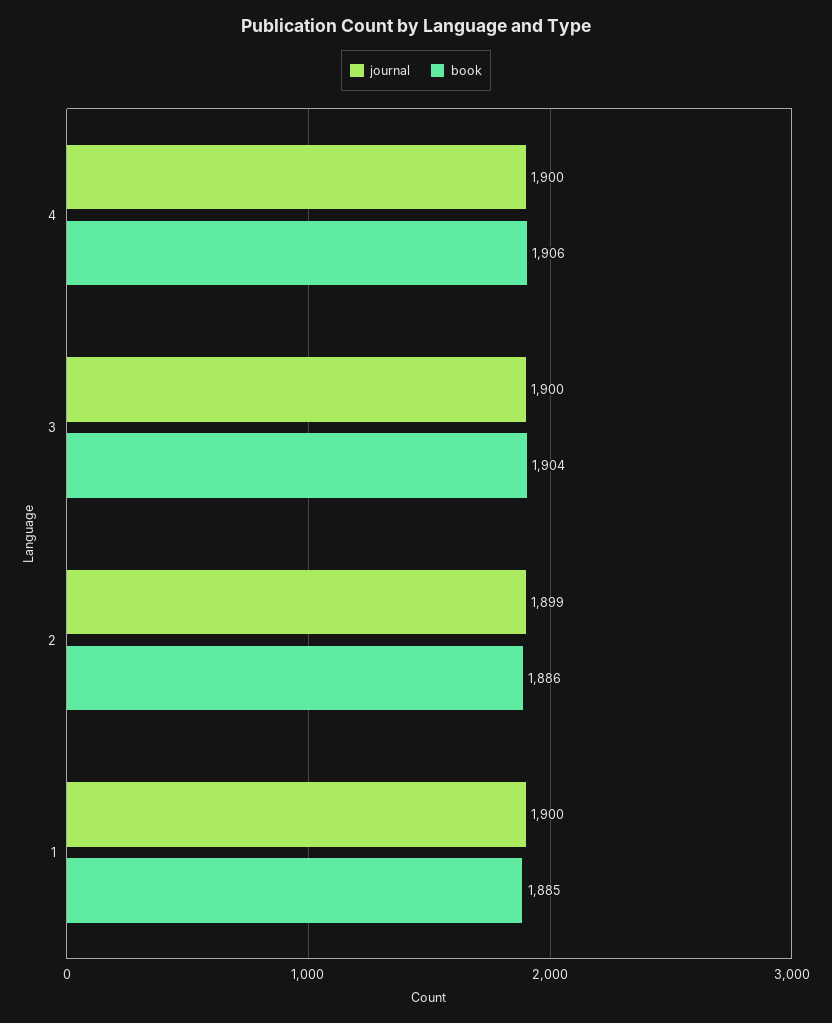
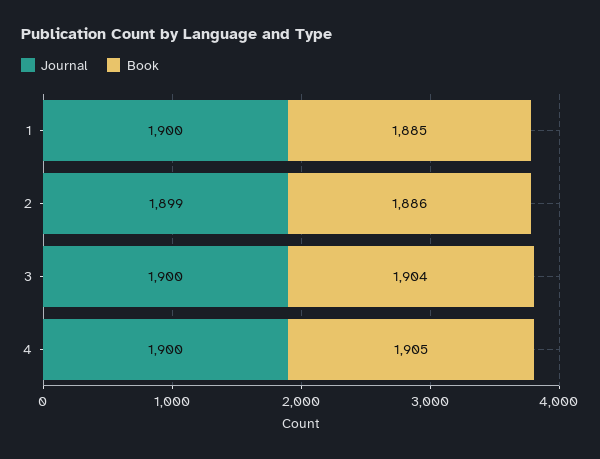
book, 4: 1906 -> 1905

